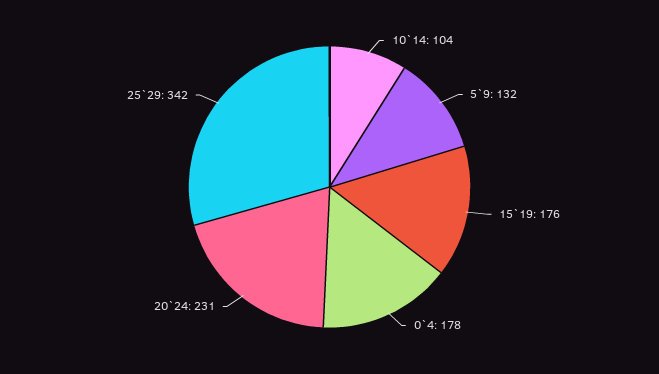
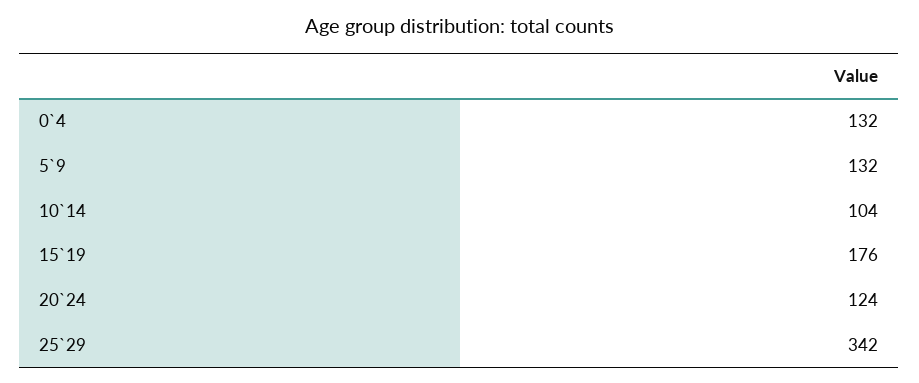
0`4: 178 -> 132
20`24: 231 -> 124

